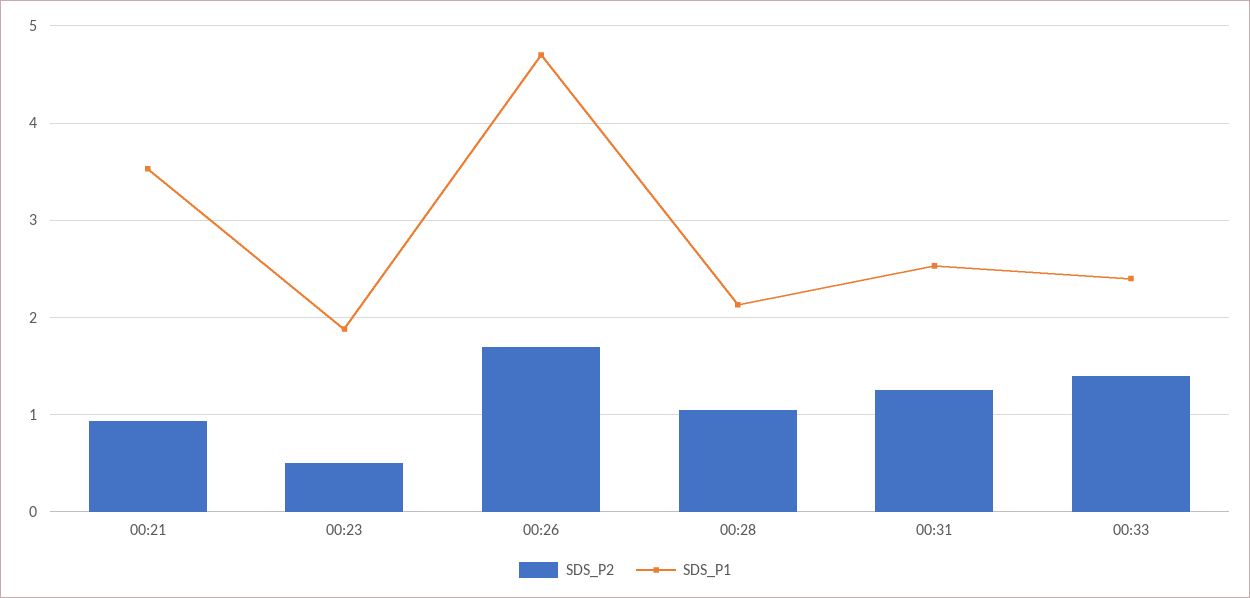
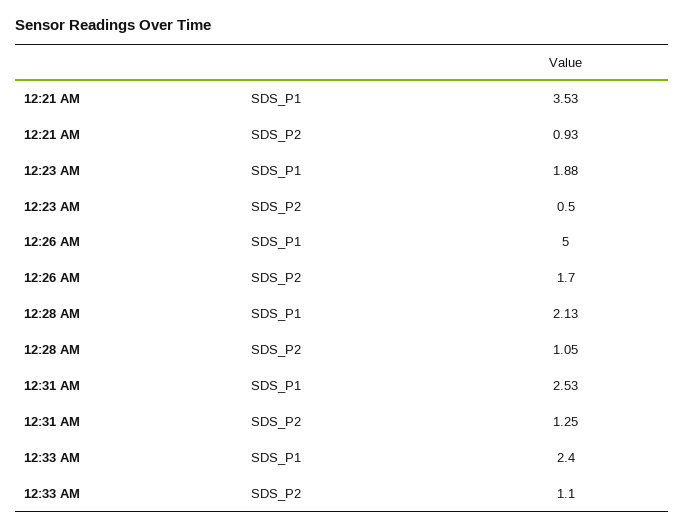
SDS_P1, 00:26: 4.7 -> 5
SDS_P2, 00:33: 1.4 -> 1.1

